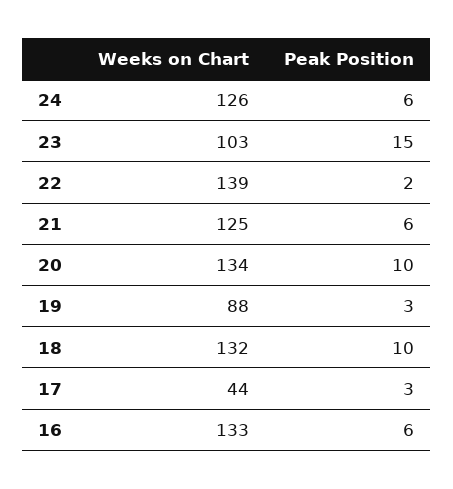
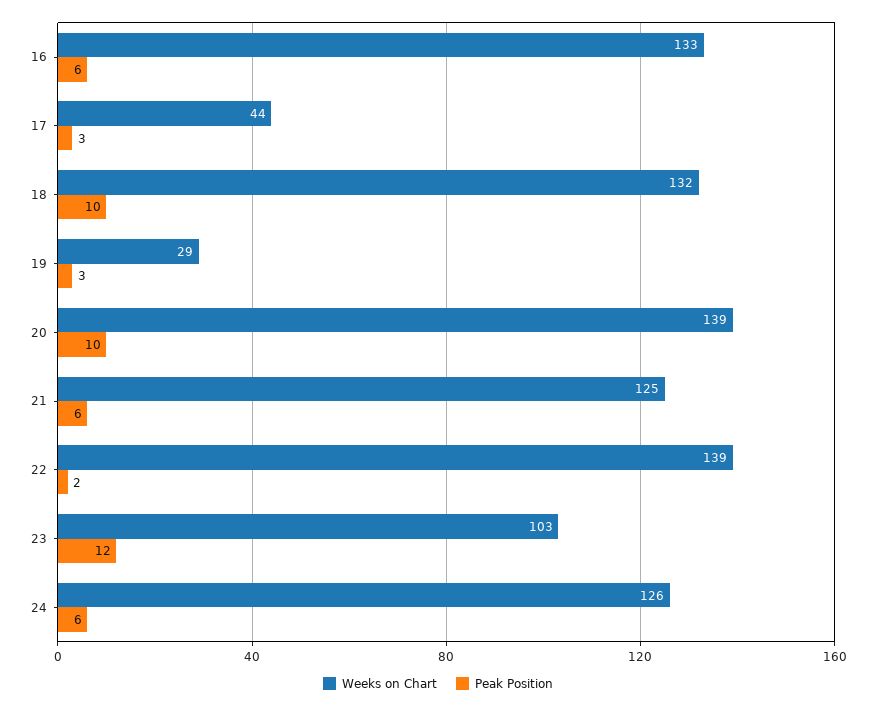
Peak Position, 23: 15 -> 12
Weeks on Chart, 20: 134 -> 139
Weeks on Chart, 19: 88 -> 29

